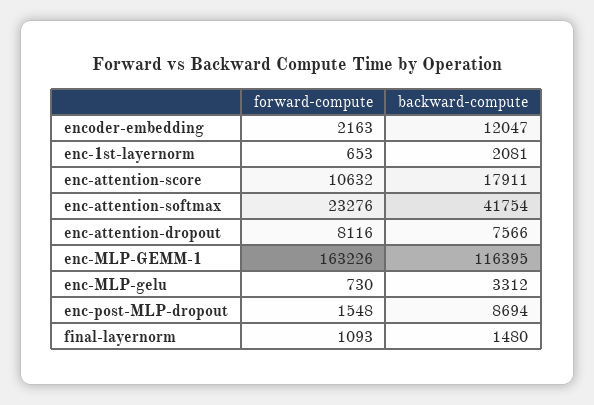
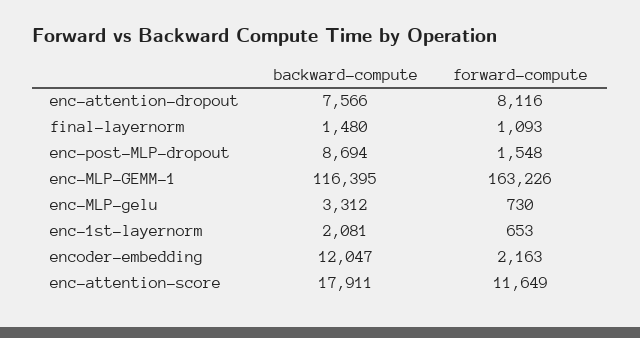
forward-compute, enc-attention-score: 10632 -> 11649
forward-compute, enc-attention-softmax: 23276 -> none
backward-compute, enc-attention-softmax: 41754 -> none

